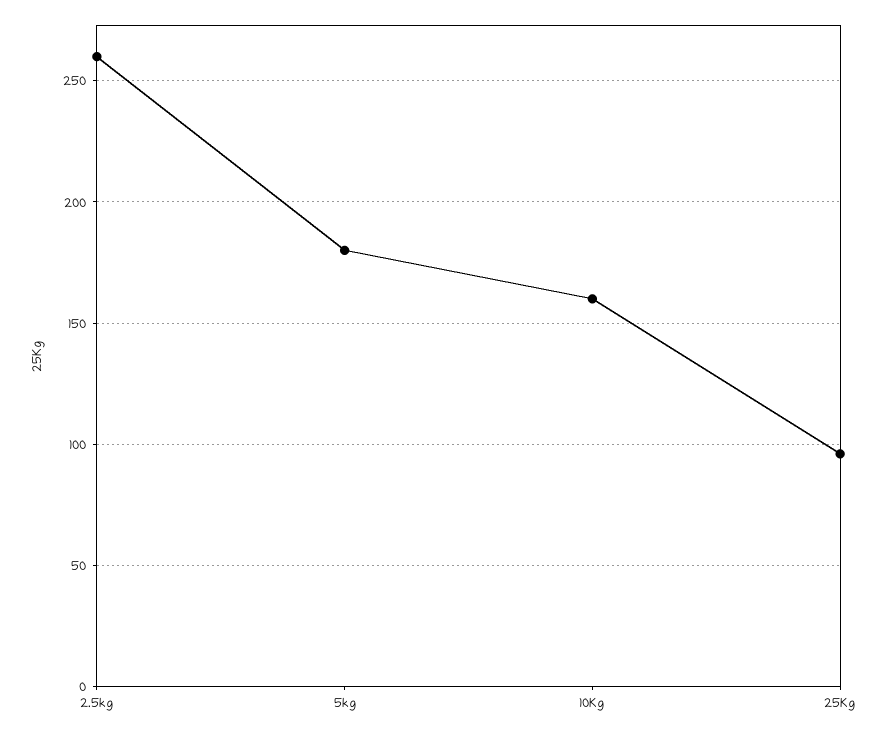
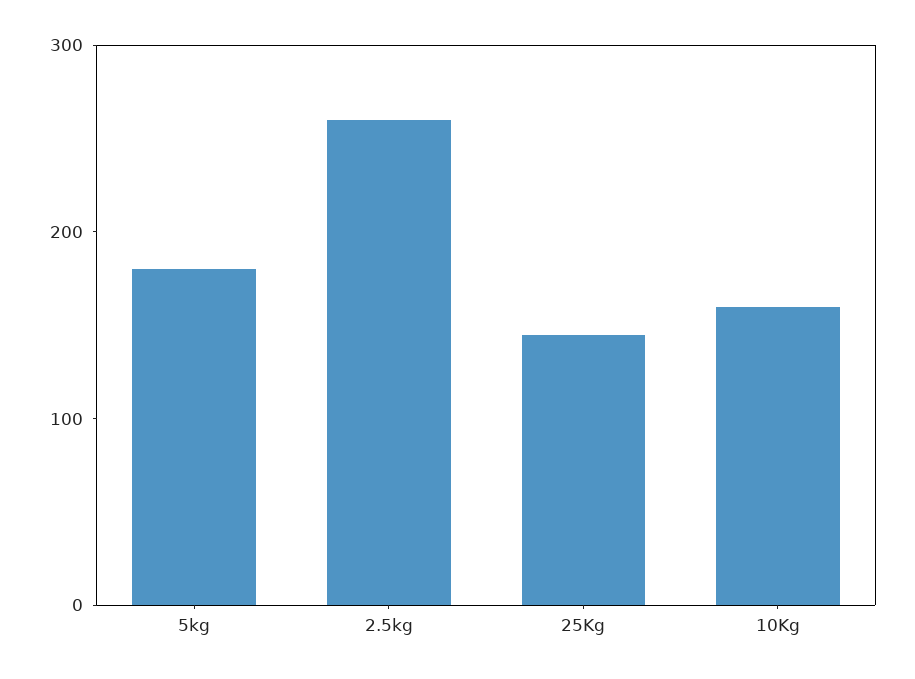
25Kg: 95 -> 140

